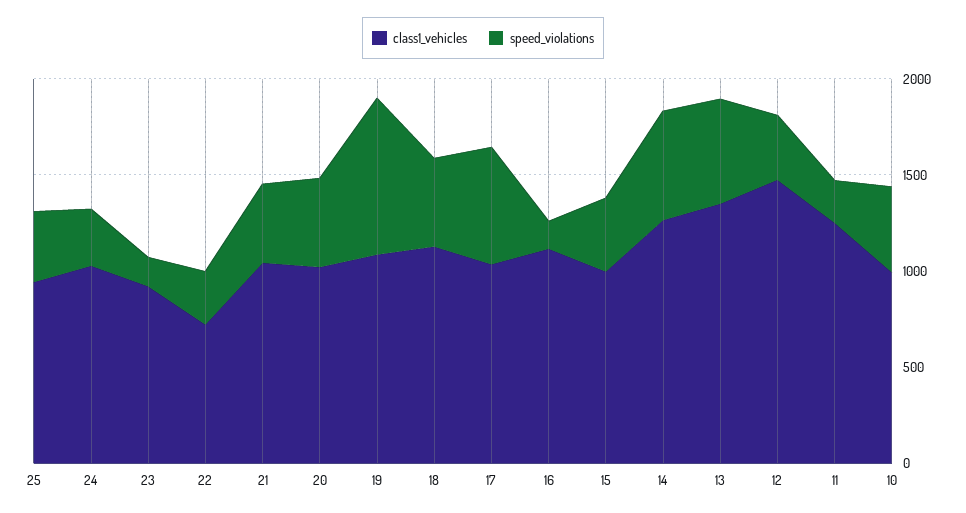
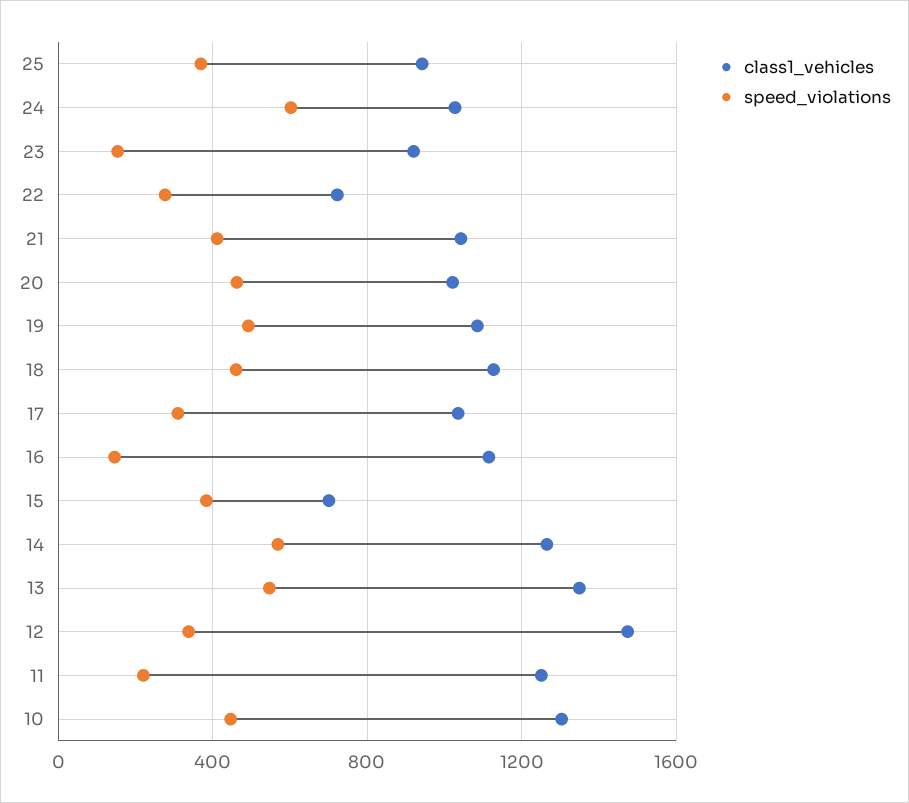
speed_violations, 24: 300 -> 600
speed_violations, 19: 800 -> 500
speed_violations, 17: 600 -> 300
class1_vehicles, 15: 1000 -> 700
class1_vehicles, 10: 1000 -> 1300

